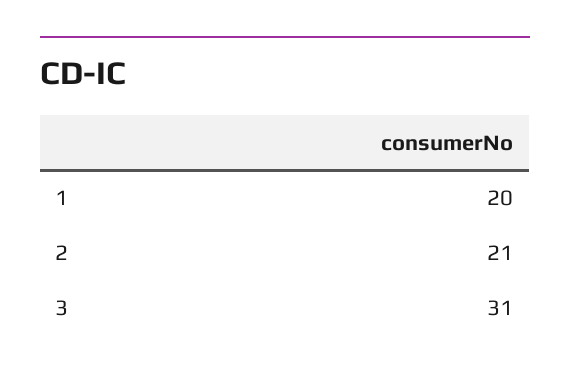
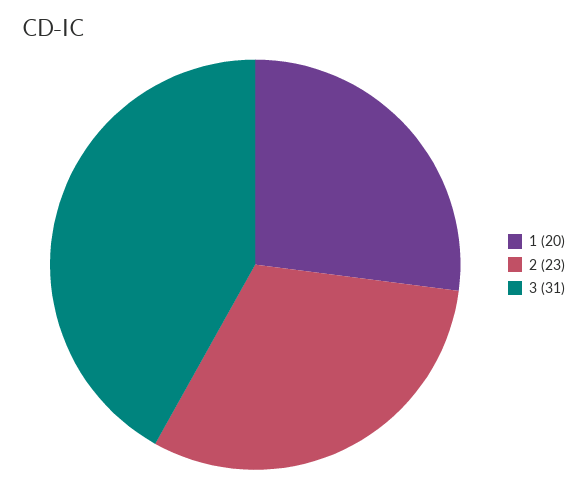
2: 21 -> 23

